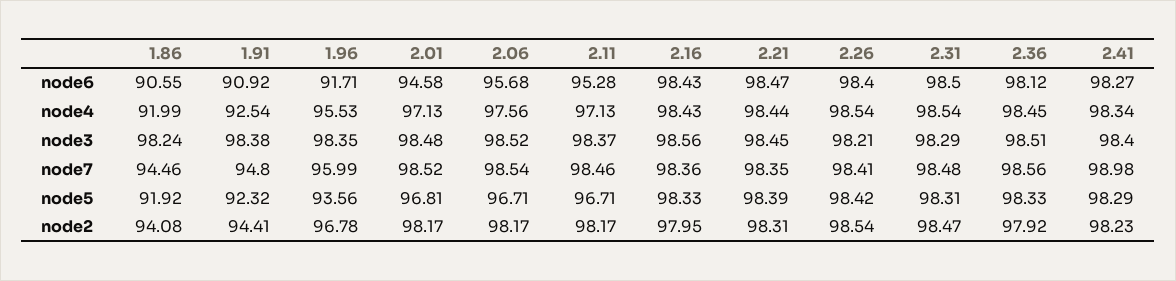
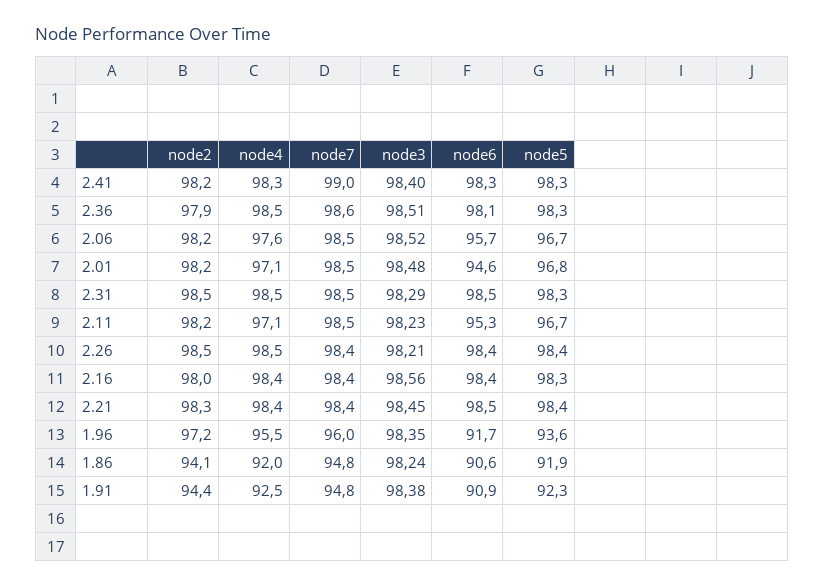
2.11, node3: 98.37 -> 98.23
1.86, node7: 94.46 -> 94.8
1.96, node2: 96.78 -> 97.2

